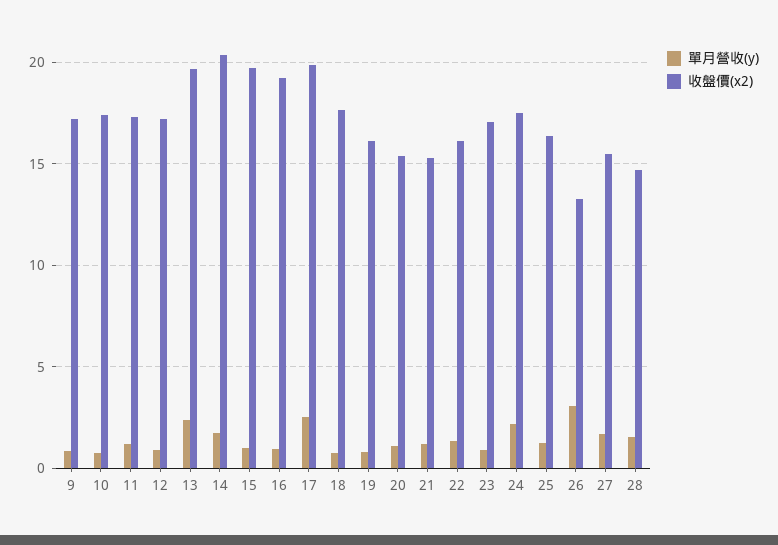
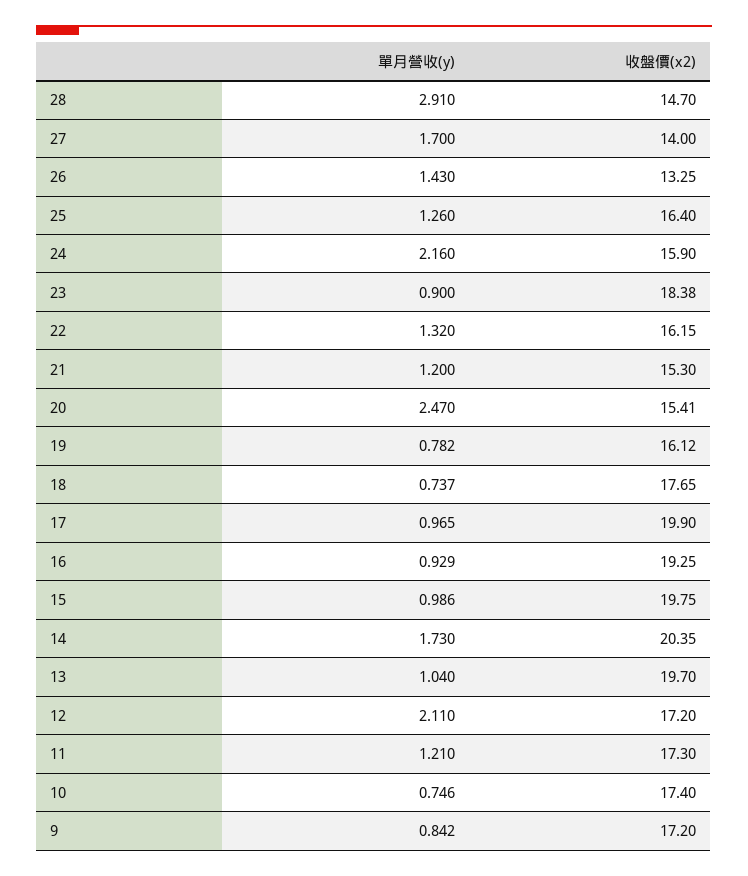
單月營收(y), 12: 1 -> 2.11
單月營收(y), 13: 2.5 -> 1.04
單月營收(y), 17: 2.5 -> 0.965
單月營收(y), 20: 1 -> 2.47
收盤價(x2), 23: 17 -> 18.38
收盤價(x2), 24: 17.5 -> 15.9
單月營收(y), 26: 3 -> 1.43
收盤價(x2), 27: 15.5 -> 14
單月營收(y), 28: 1.5 -> 2.91

